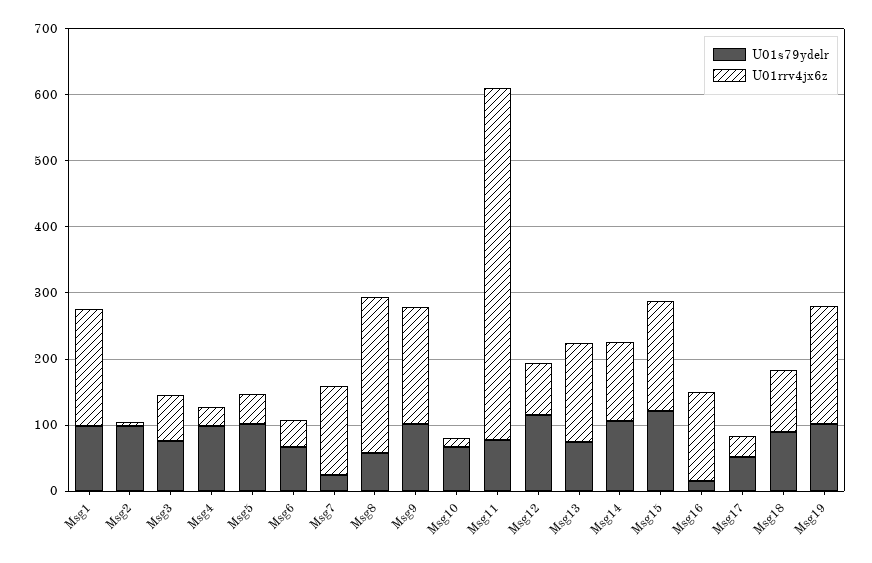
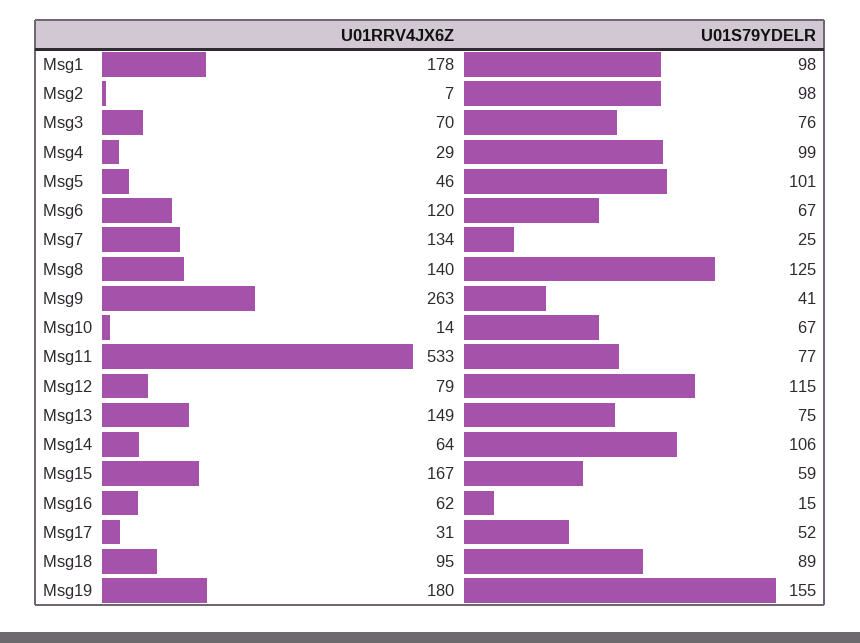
U01rrv4jx6z, Msg6: 40 -> 120
U01s79ydelr, Msg8: 60 -> 125
U01rrv4jx6z, Msg8: 240 -> 140
U01s79ydelr, Msg9: 100 -> 41
U01rrv4jx6z, Msg9: 180 -> 263
U01rrv4jx6z, Msg14: 120 -> 64
U01s79ydelr, Msg15: 120 -> 59
U01rrv4jx6z, Msg16: 140 -> 62
U01s79ydelr, Msg19: 100 -> 155

